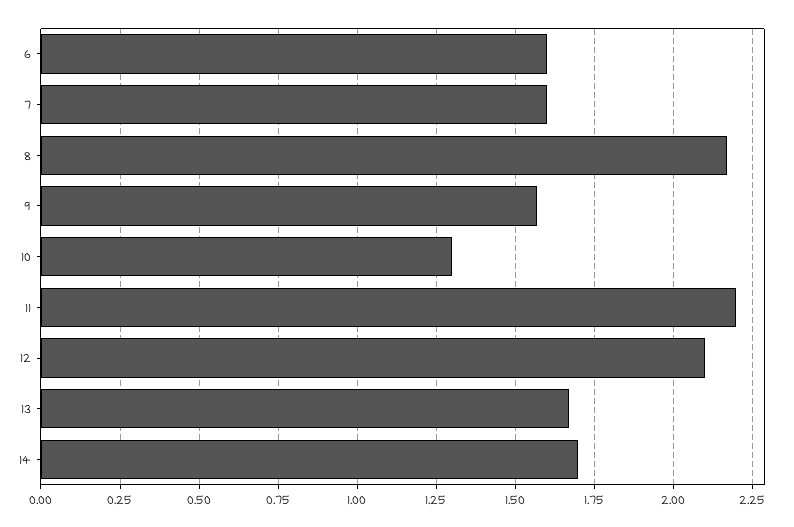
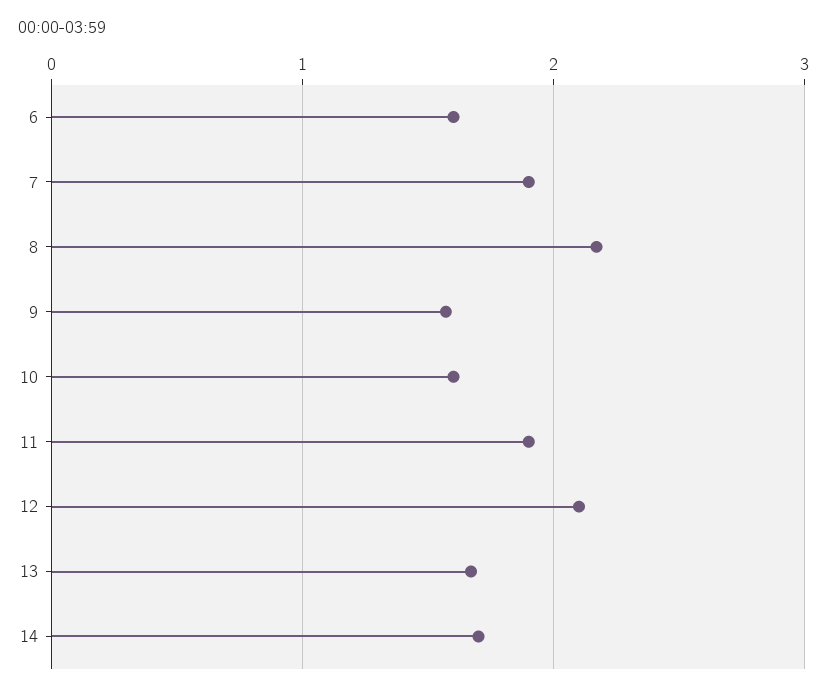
7: 1.6 -> 1.9
10: 1.3 -> 1.6
11: 2.2 -> 1.9

